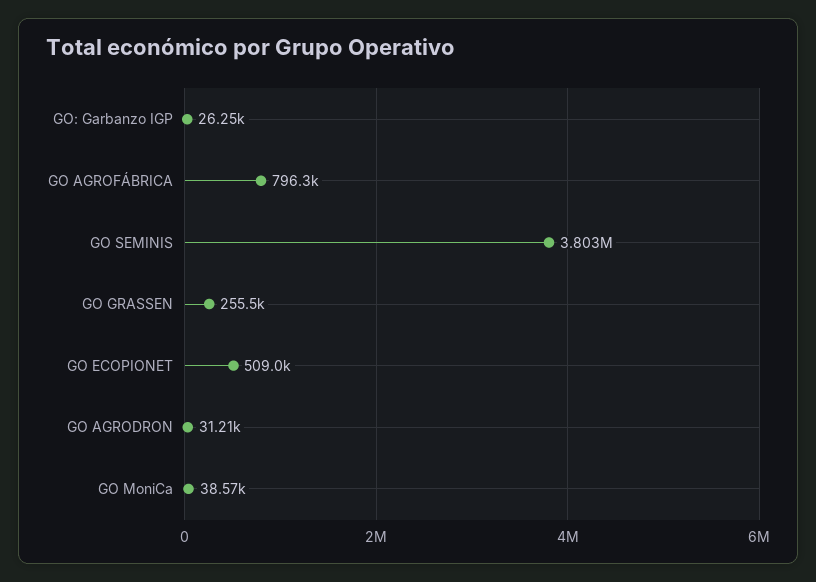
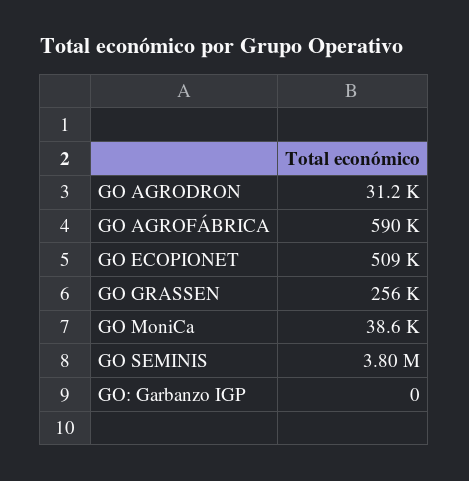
GO: Garbanzo IGP: 26250 -> 0
GO AGROFÁBRICA: 796300 -> 590000

